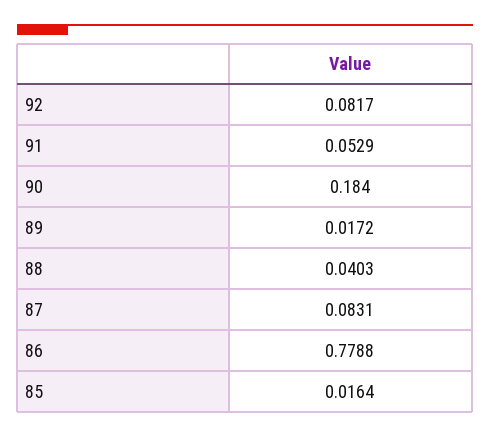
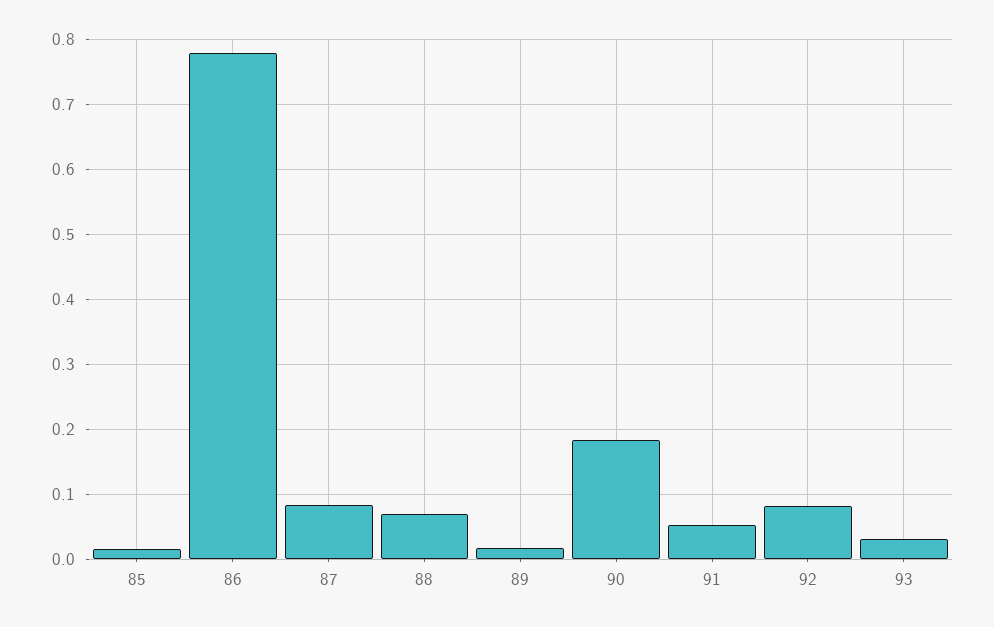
88: 0.0403 -> 0.07
93: none -> 0.03

